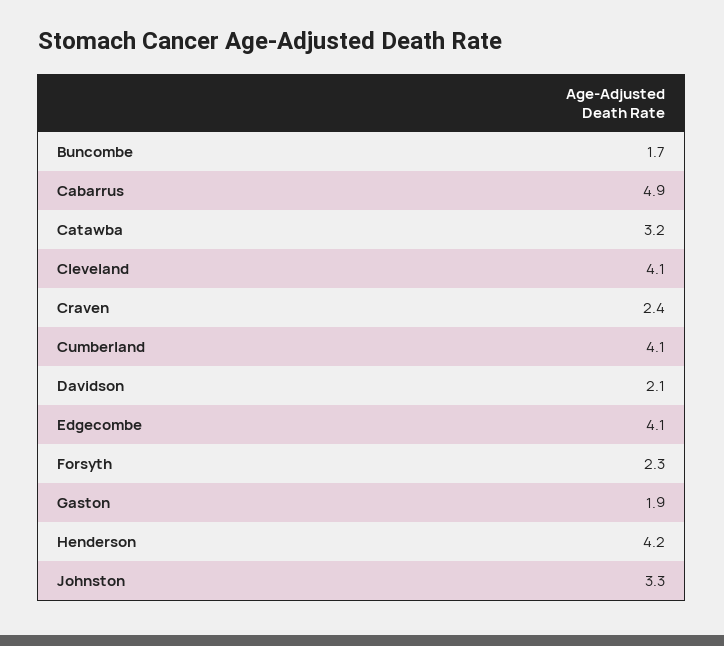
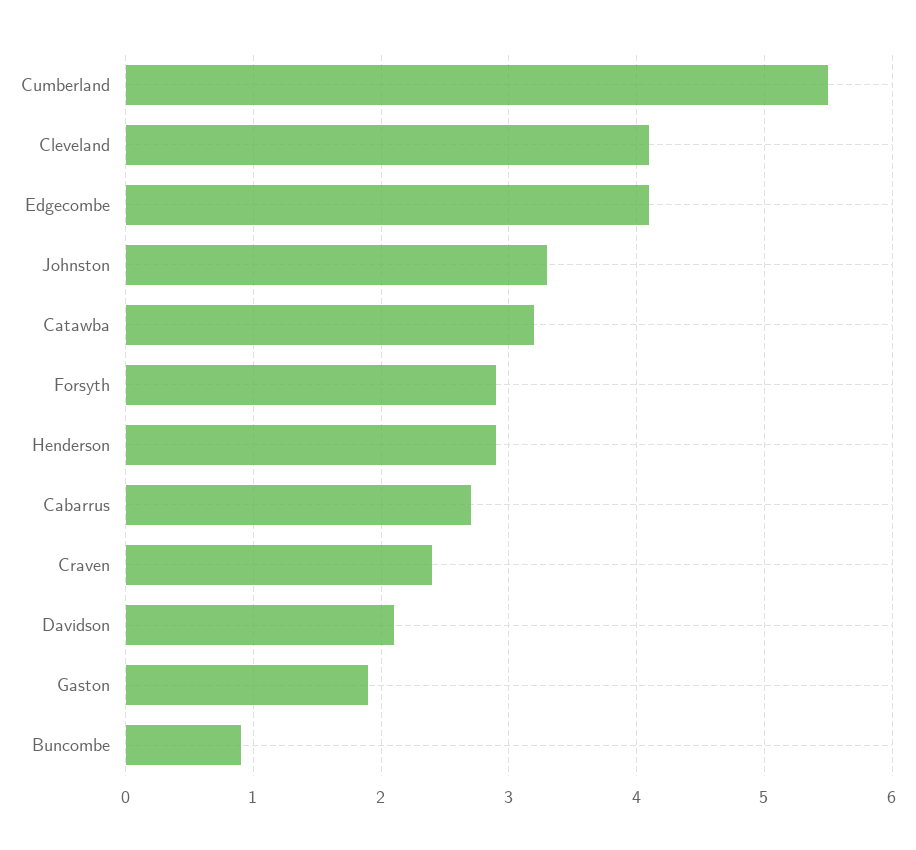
Buncombe: 1.7 -> 0.9
Cabarrus: 4.9 -> 2.7
Cumberland: 4.1 -> 5.5
Forsyth: 2.3 -> 2.9
Henderson: 4.2 -> 2.9

